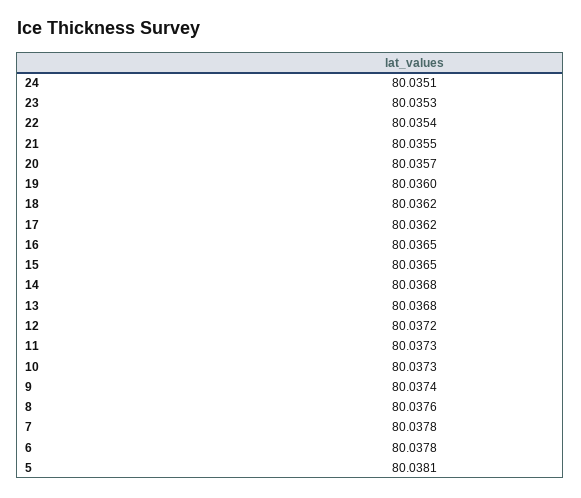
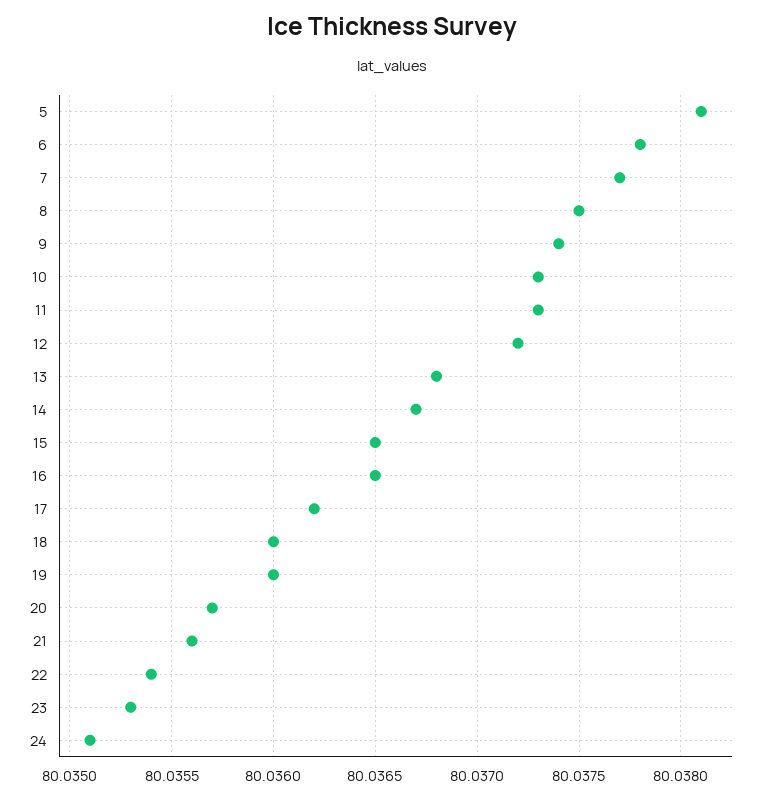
21: 80.0355 -> 80.0356
18: 80.0362 -> 80.036
14: 80.0368 -> 80.0367
8: 80.0376 -> 80.0375
7: 80.0378 -> 80.0377

